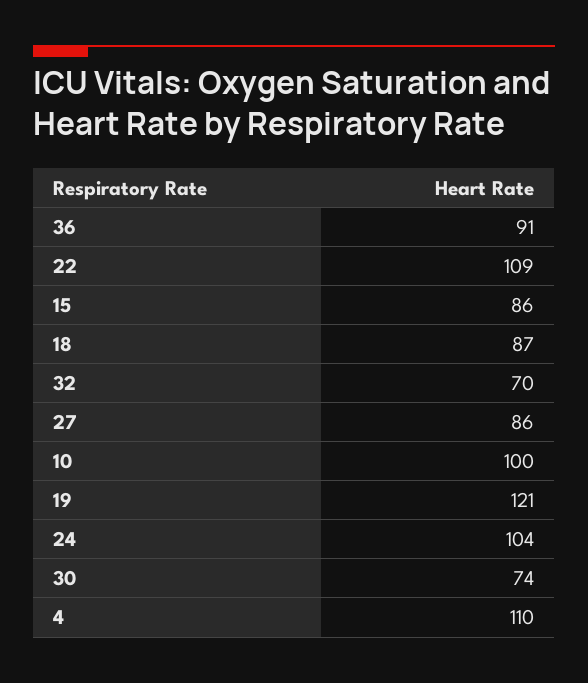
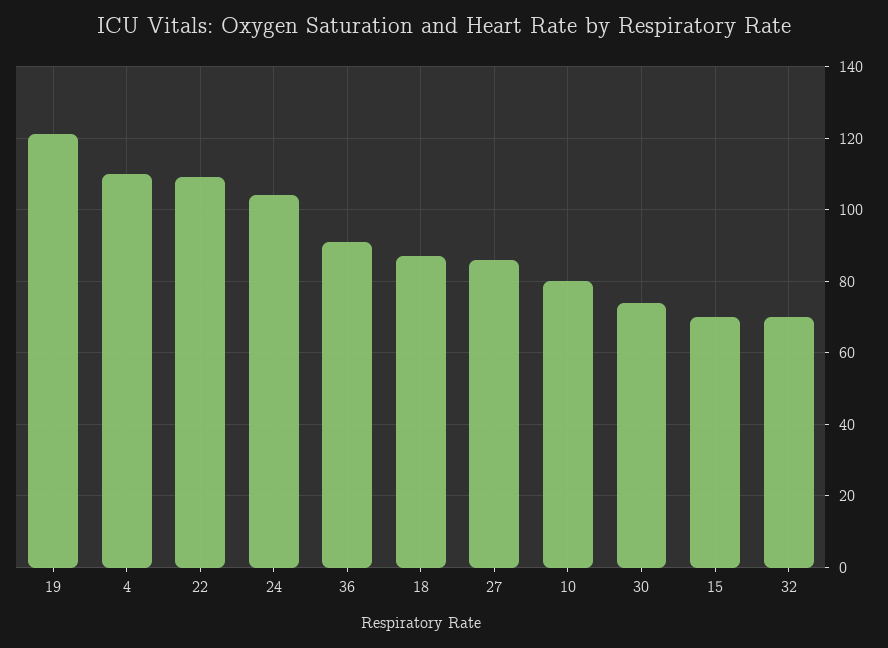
15: 86 -> 70
10: 100 -> 80

